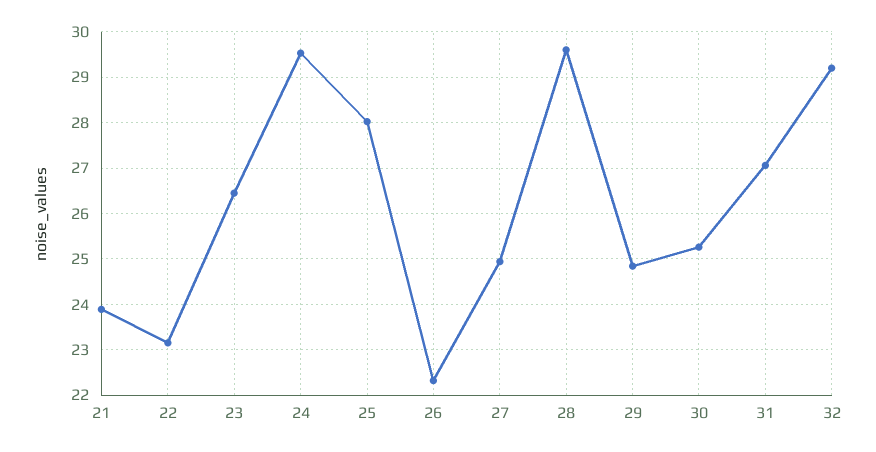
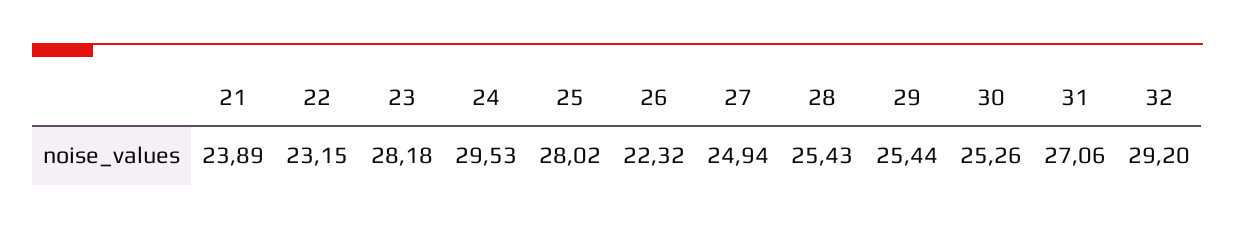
23: 26.4 -> 28.18
28: 29.6 -> 25.43
29: 24.8 -> 25.44

